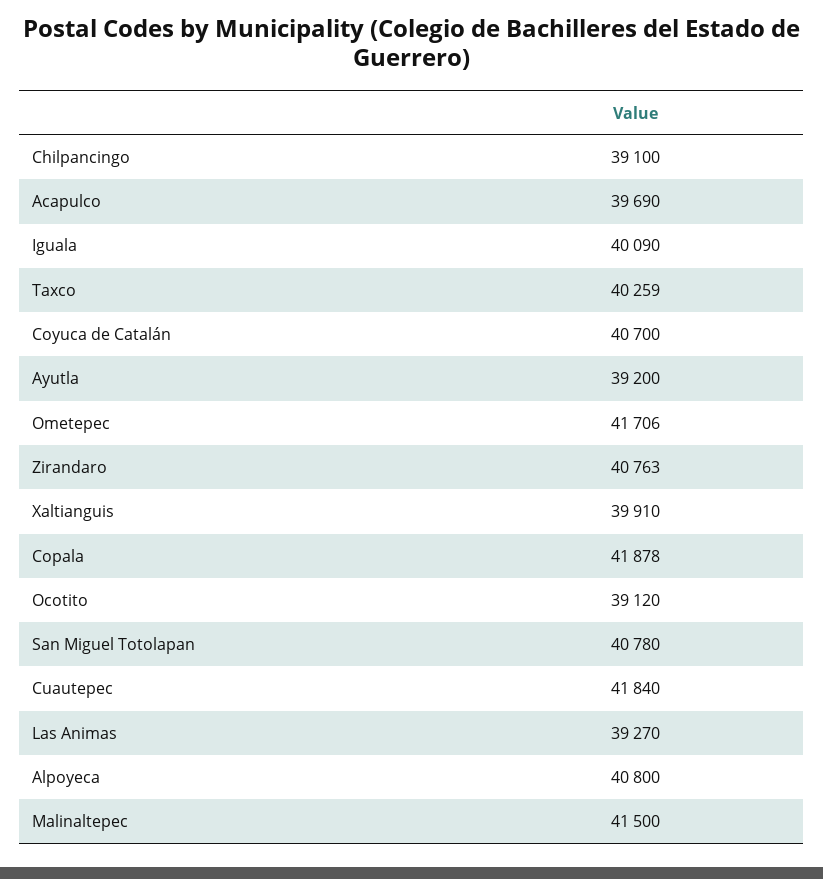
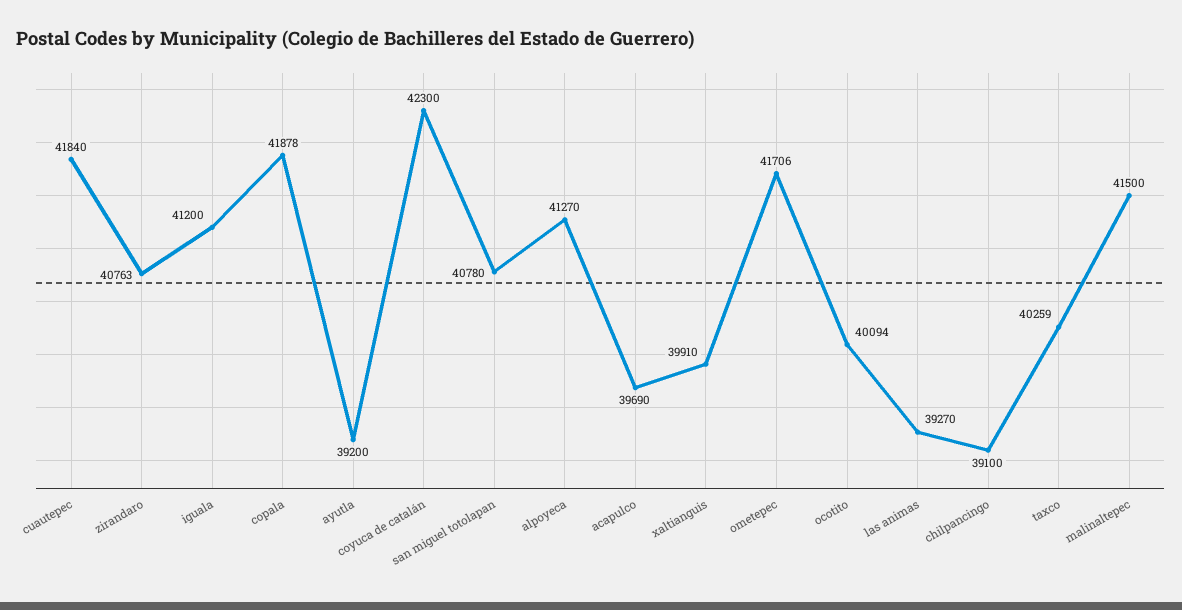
Iguala: 40090 -> 41200
Coyuca de Catalán: 40700 -> 42300
Ocotito: 39120 -> 40094
Alpoyeca: 40800 -> 41270

